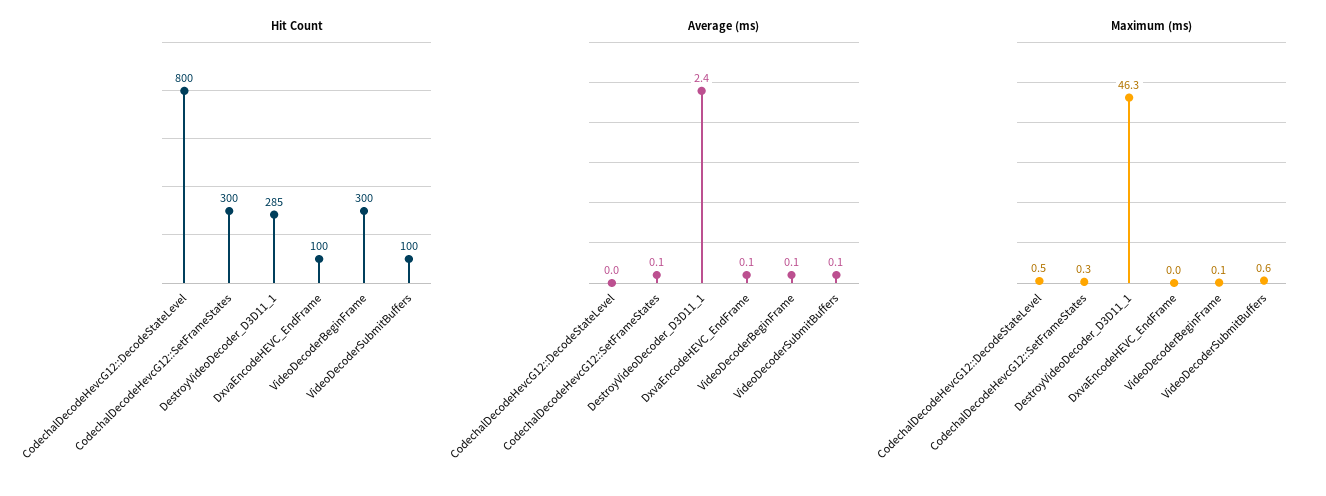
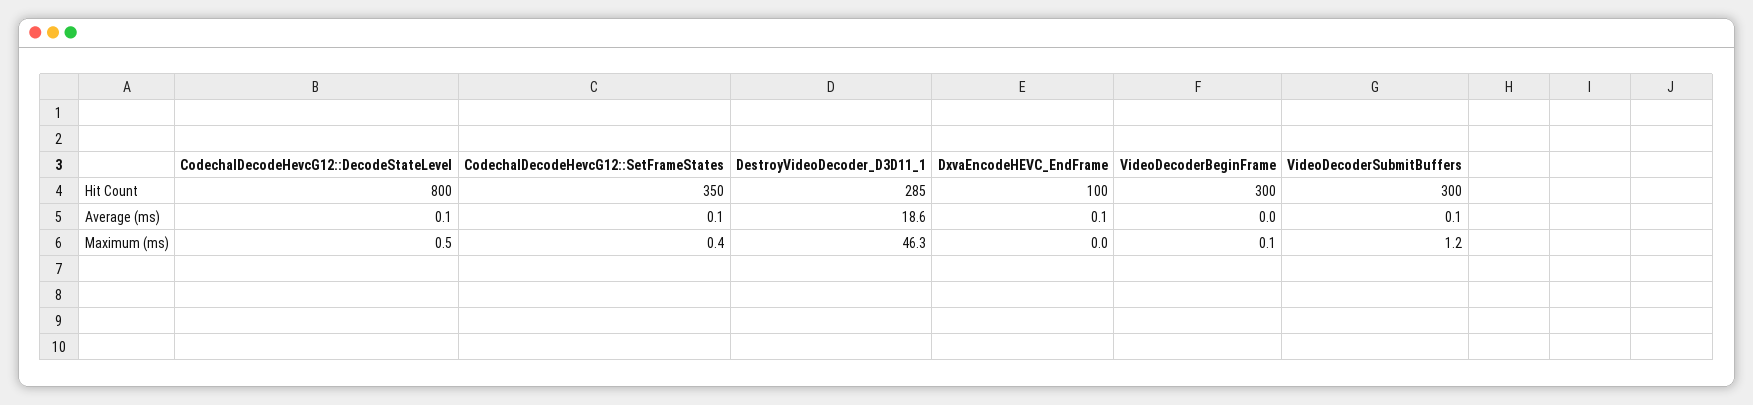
Hit Count, CodechalDecodeHevcG12::SetFrameStates: 300 -> 350
Hit Count, VideoDecoderSubmitBuffers: 100 -> 300
Average (ms), CodechalDecodeHevcG12::DecodeStateLevel: 0 -> 0.1
Average (ms), DestroyVideoDecoder_D3D11_1: 2.4 -> 18.6
Average (ms), VideoDecoderBeginFrame: 0.1 -> 0
Maximum (ms), CodechalDecodeHevcG12::SetFrameStates: 0.3 -> 0.4
Maximum (ms), VideoDecoderSubmitBuffers: 0.6 -> 1.2

